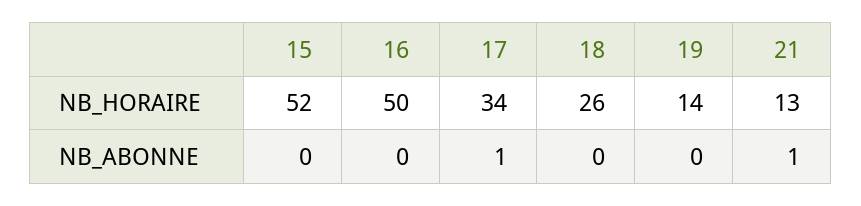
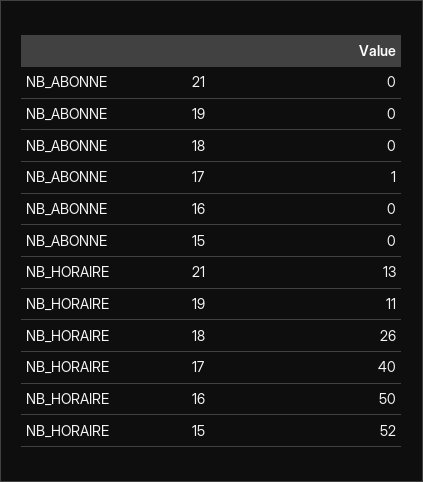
17, NB_HORAIRE: 34 -> 40
19, NB_HORAIRE: 14 -> 11
21, NB_ABONNE: 1 -> 0

